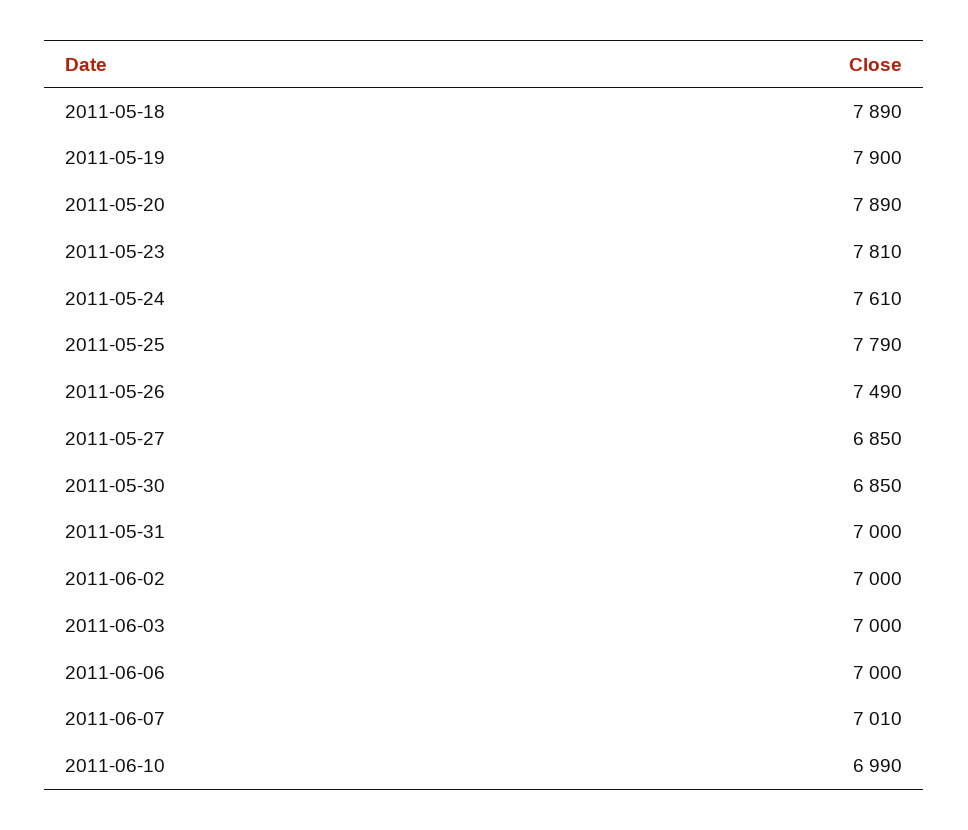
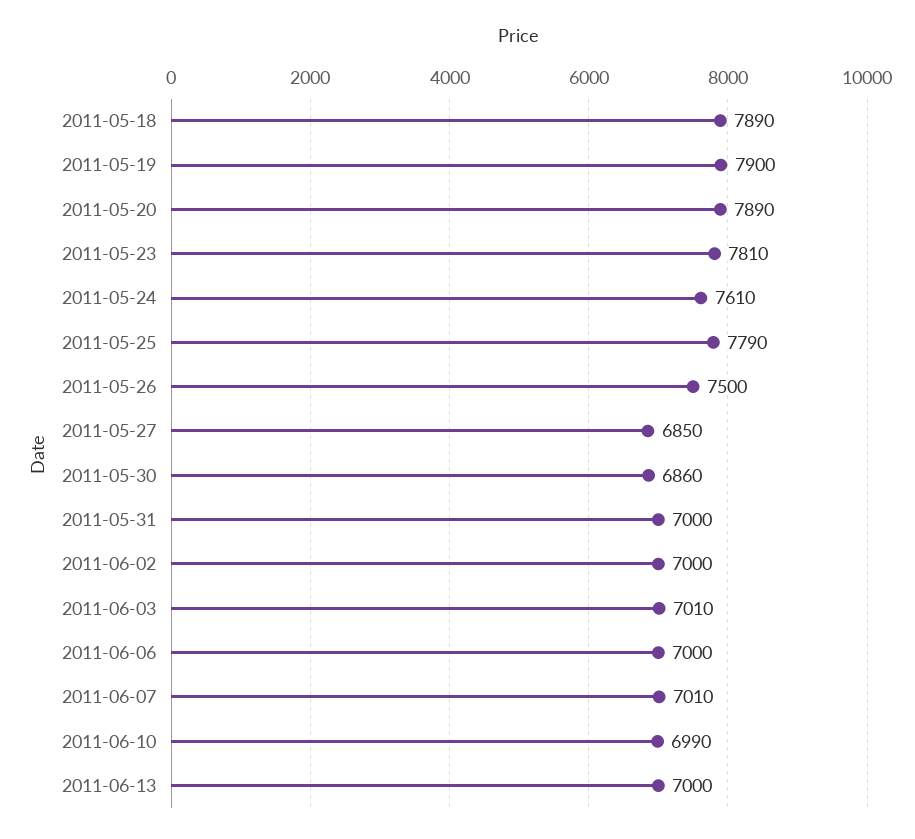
2011-05-26: 7490 -> 7500
2011-05-30: 6850 -> 6860
2011-06-03: 7000 -> 7010
2011-06-13: none -> 7000

